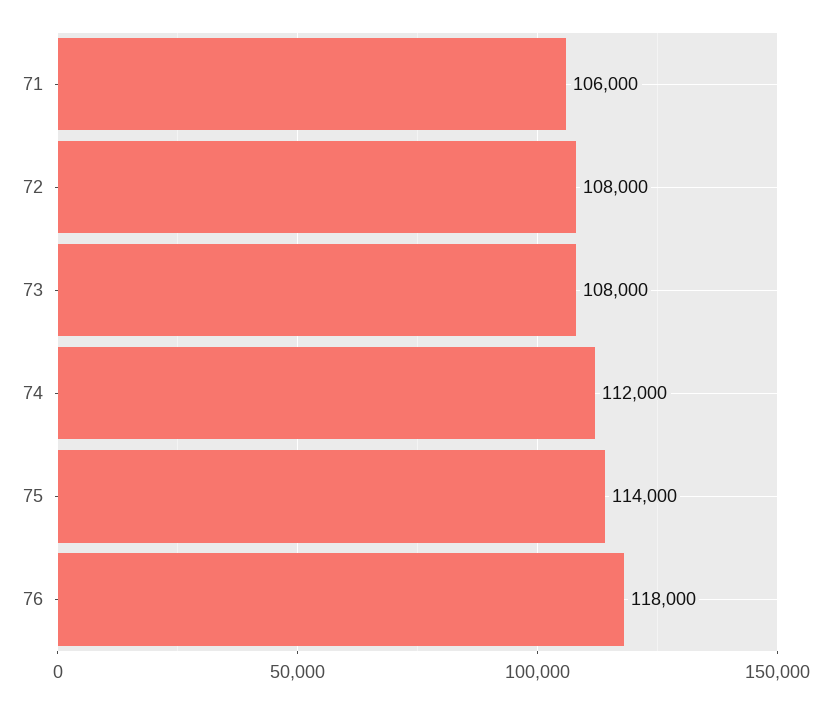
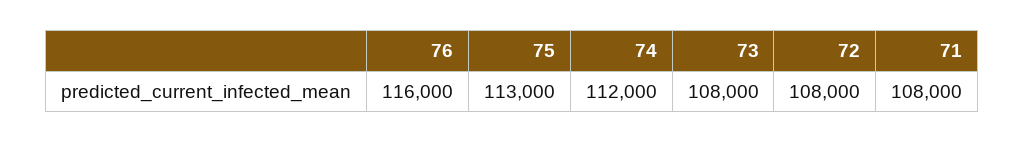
71: 106000 -> 108000
75: 114000 -> 113000
76: 118000 -> 116000

